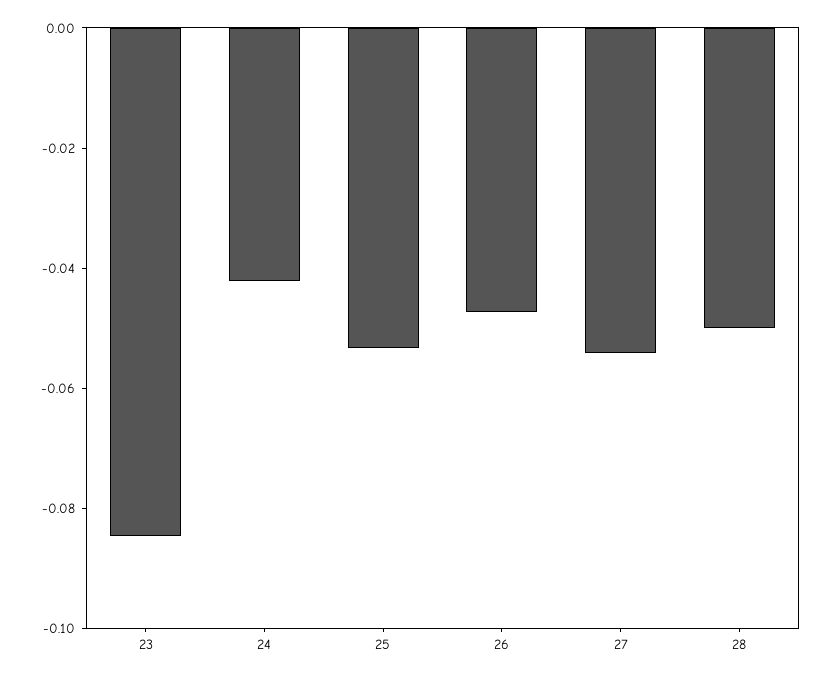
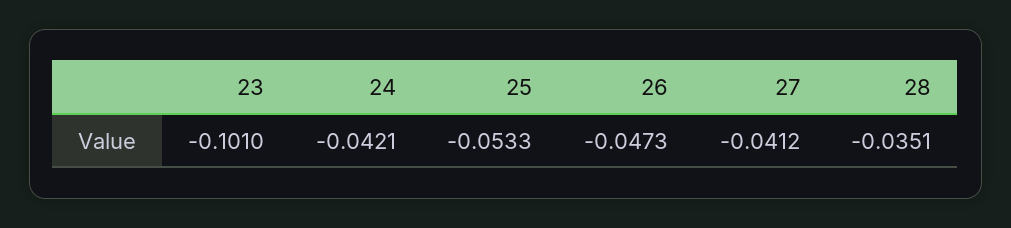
23: -0.085 -> -0.101
27: -0.055 -> -0.0412
28: -0.05 -> -0.0351

